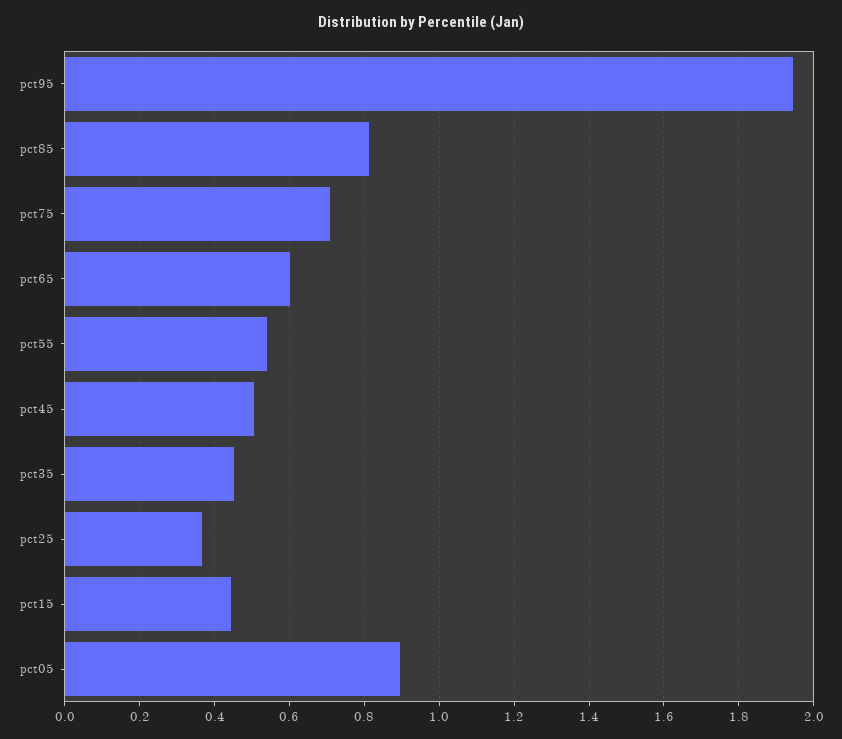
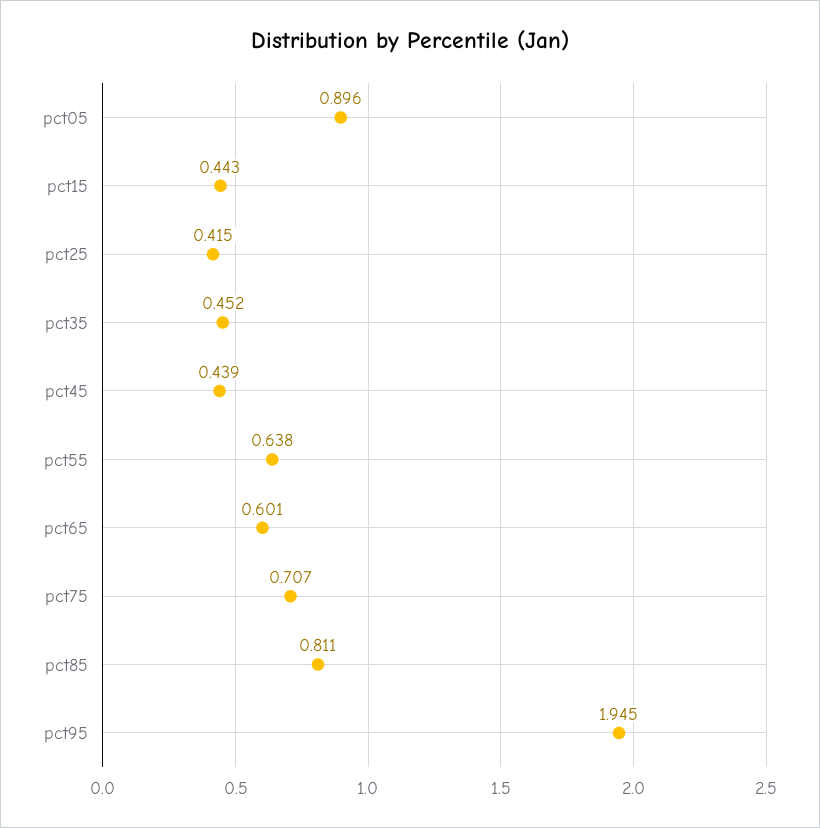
pct55: 0.54 -> 0.638
pct45: 0.5 -> 0.439
pct25: 0.36 -> 0.415

